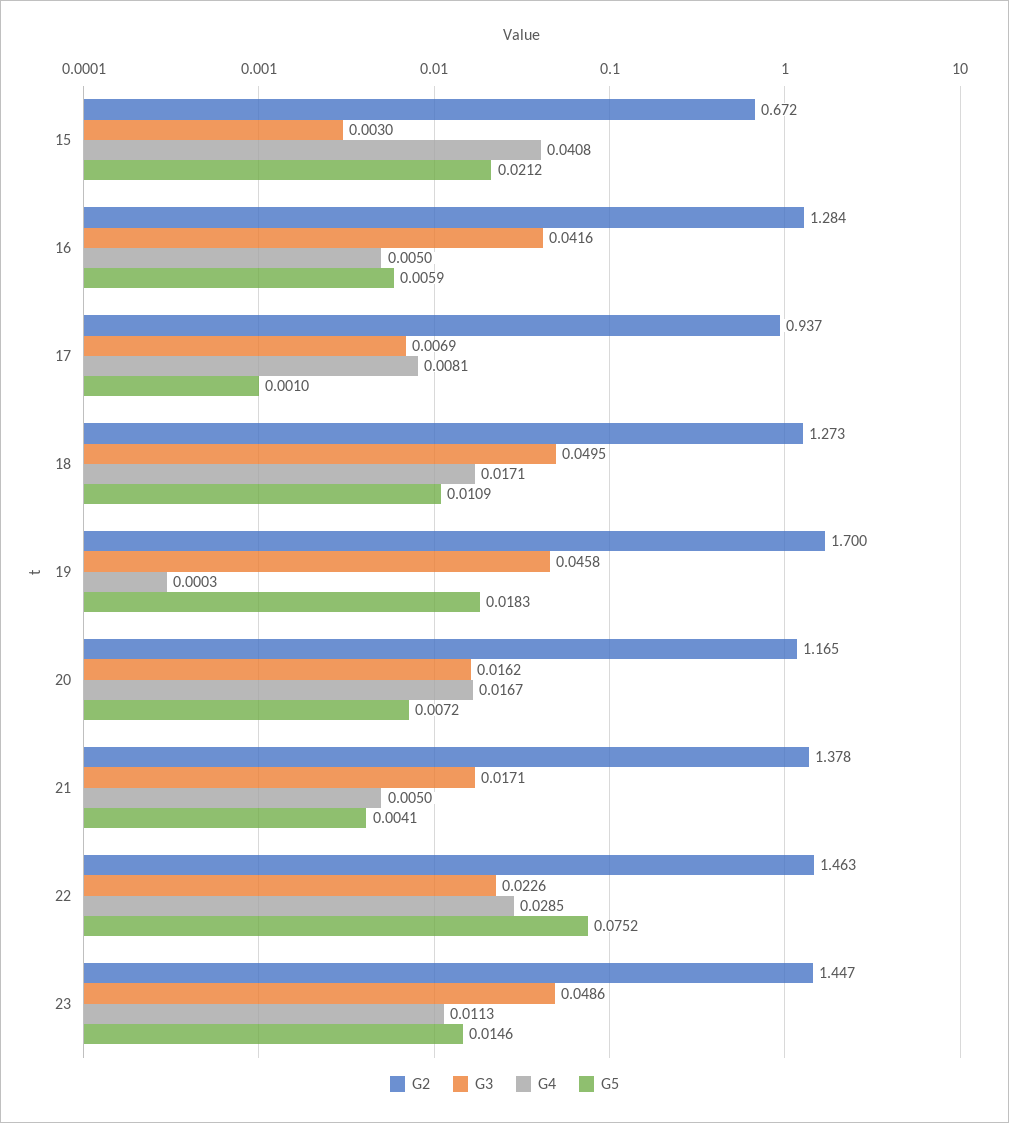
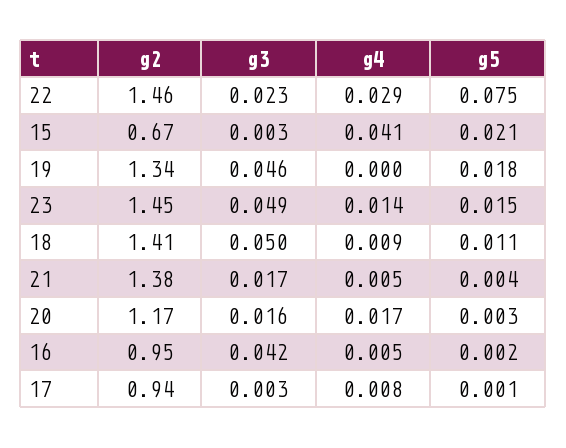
G2, 16: 1.284 -> 0.95
G5, 16: 0.0059 -> 0.002
G3, 17: 0.0069 -> 0.003
G2, 18: 1.273 -> 1.41
G4, 18: 0.0171 -> 0.009
G2, 19: 1.7 -> 1.34
G5, 20: 0.0072 -> 0.003
G4, 23: 0.0113 -> 0.014

